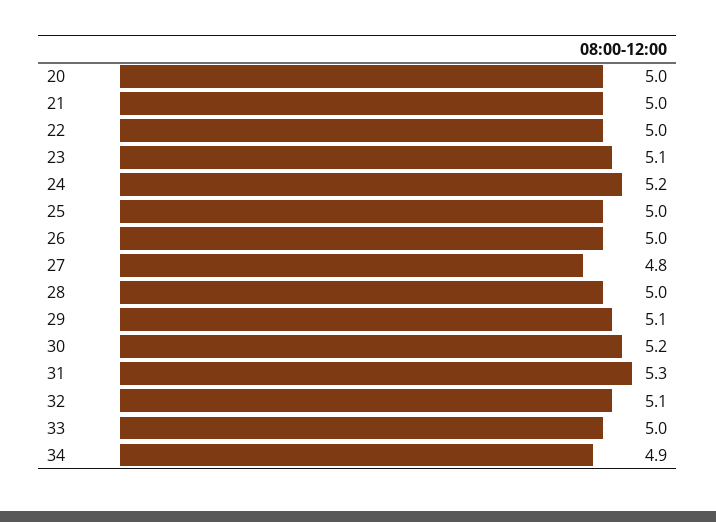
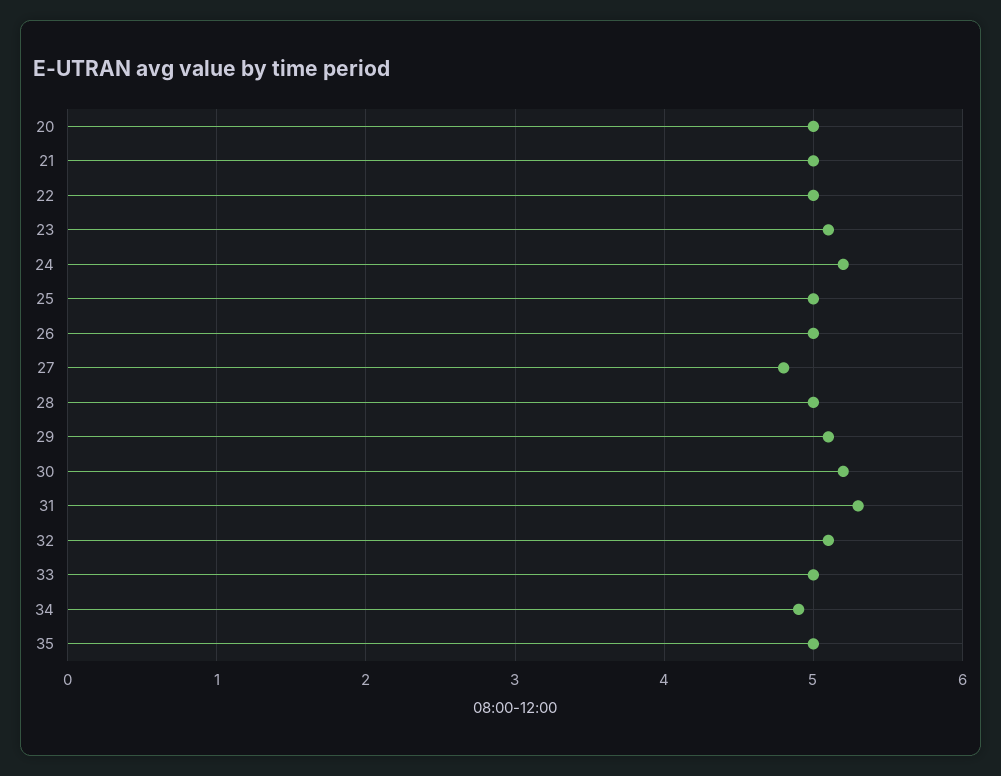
35: none -> 5

